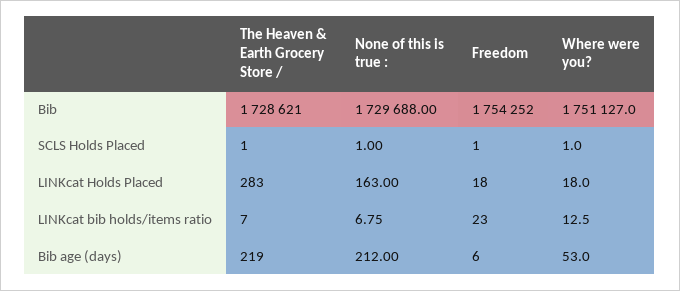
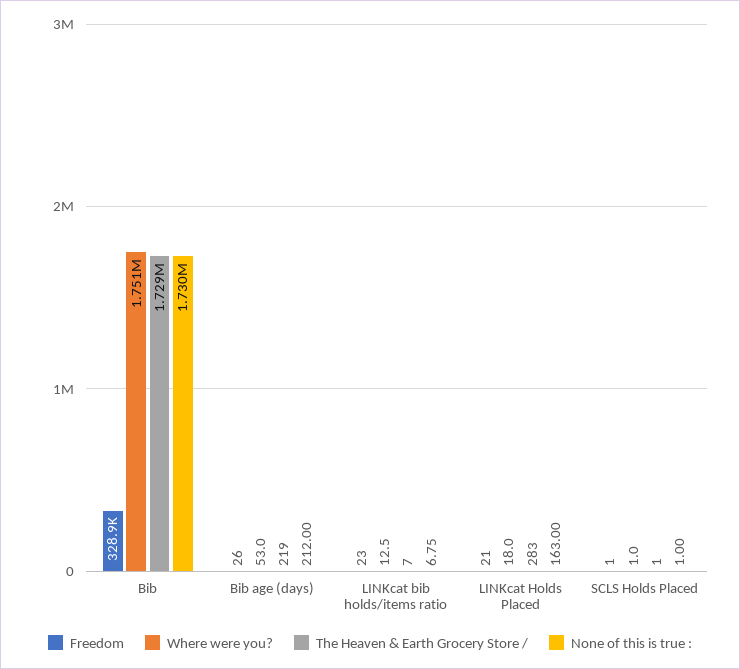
Freedom, Bib: 1754252 -> 328900
Freedom, LINKcat Holds Placed: 18 -> 21
Freedom, Bib age (days): 6 -> 26

